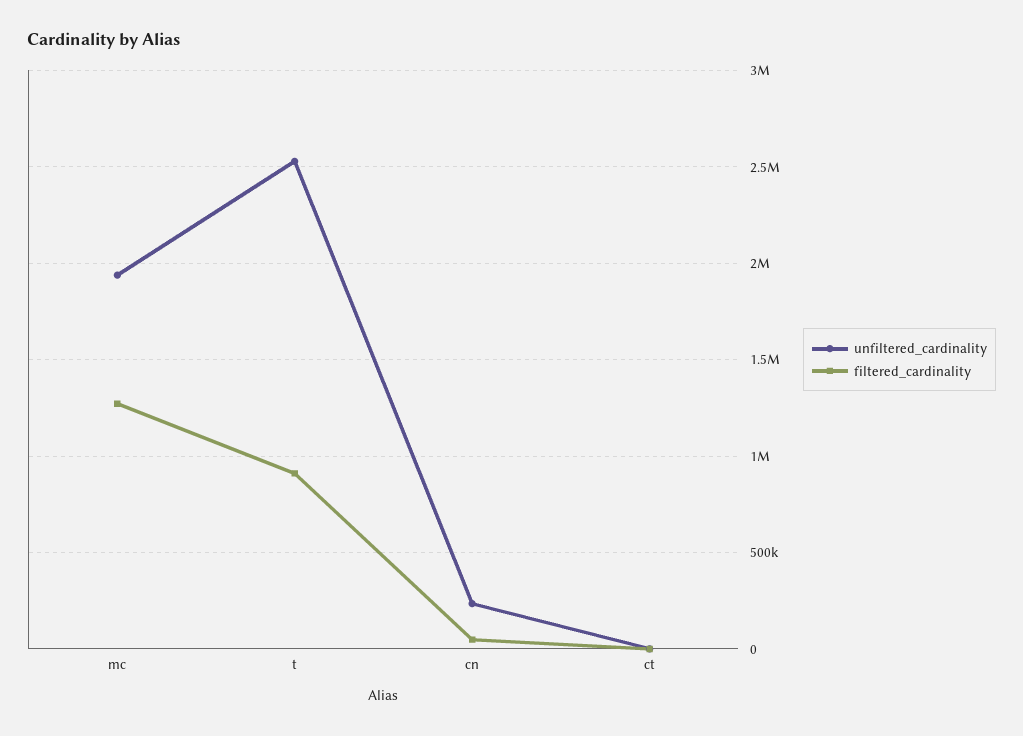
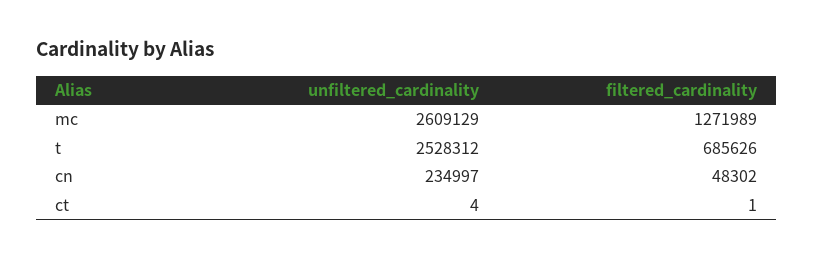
unfiltered_cardinality, mc: 1950000 -> 2609129
filtered_cardinality, t: 900000 -> 685626

